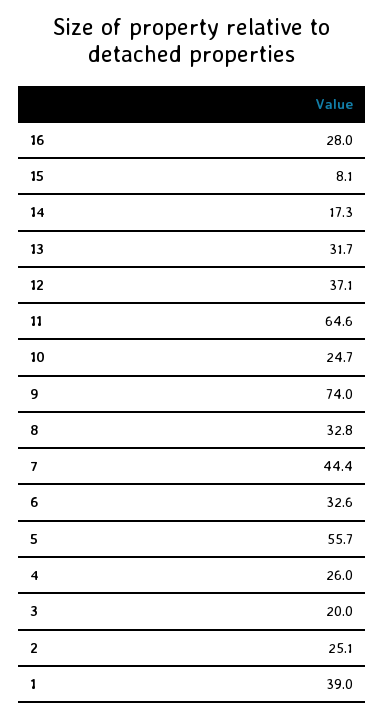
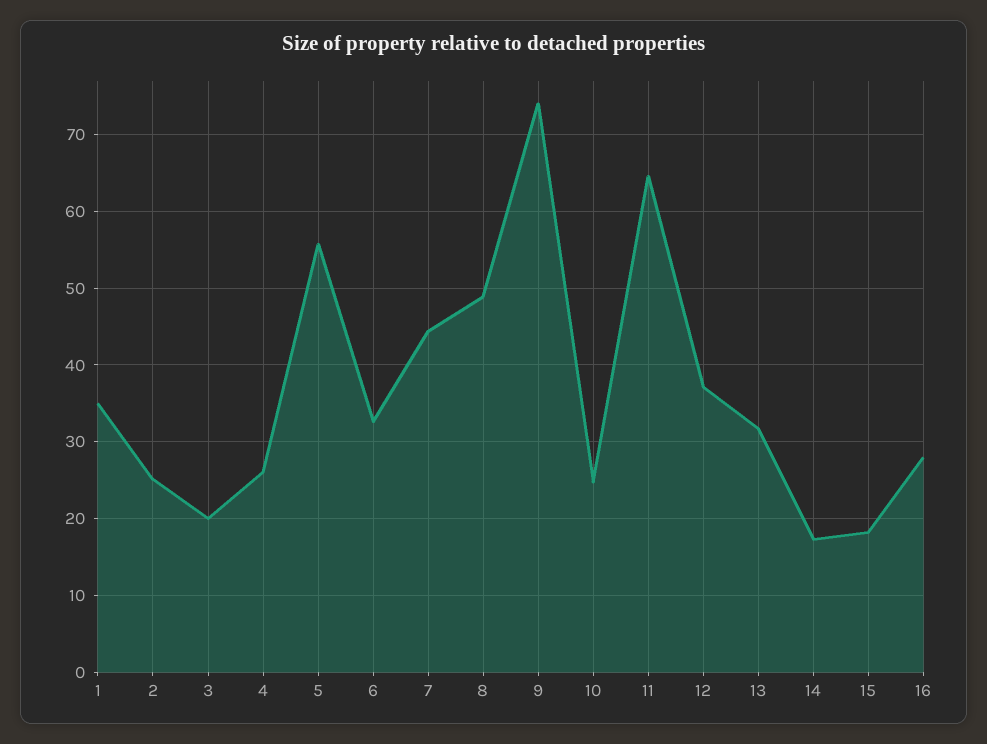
15: 8.1 -> 18
8: 32.8 -> 49
1: 39 -> 35

